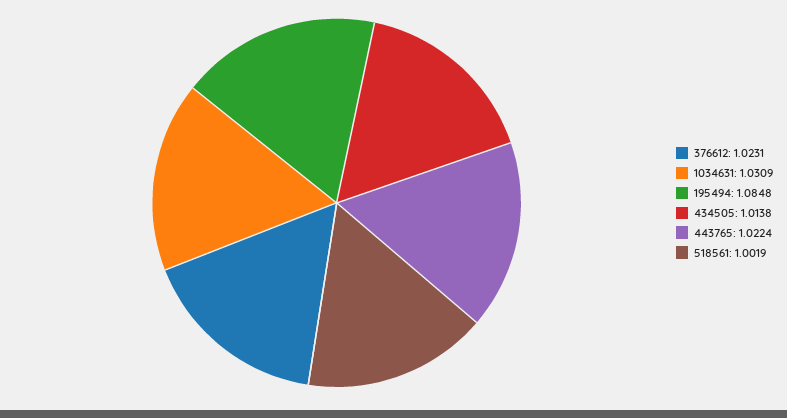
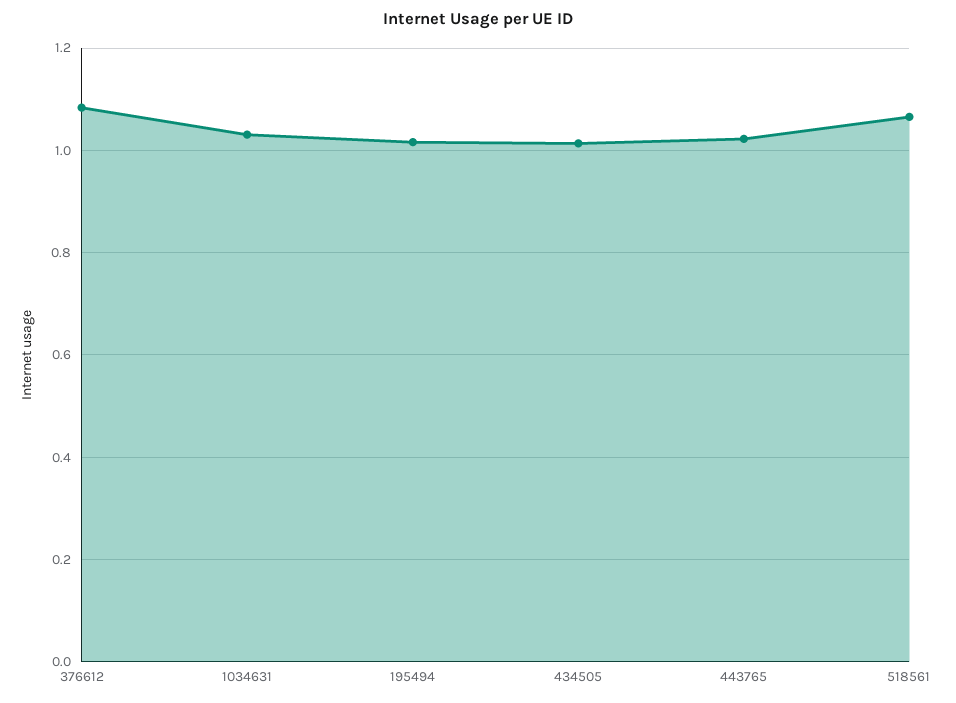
376612: 1.0231 -> 1.08
195494: 1.0848 -> 1.02
518561: 1.0019 -> 1.06

